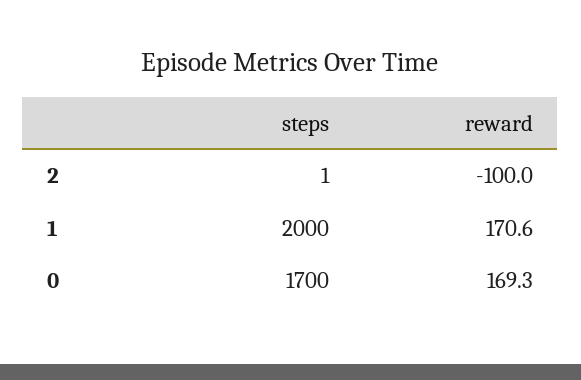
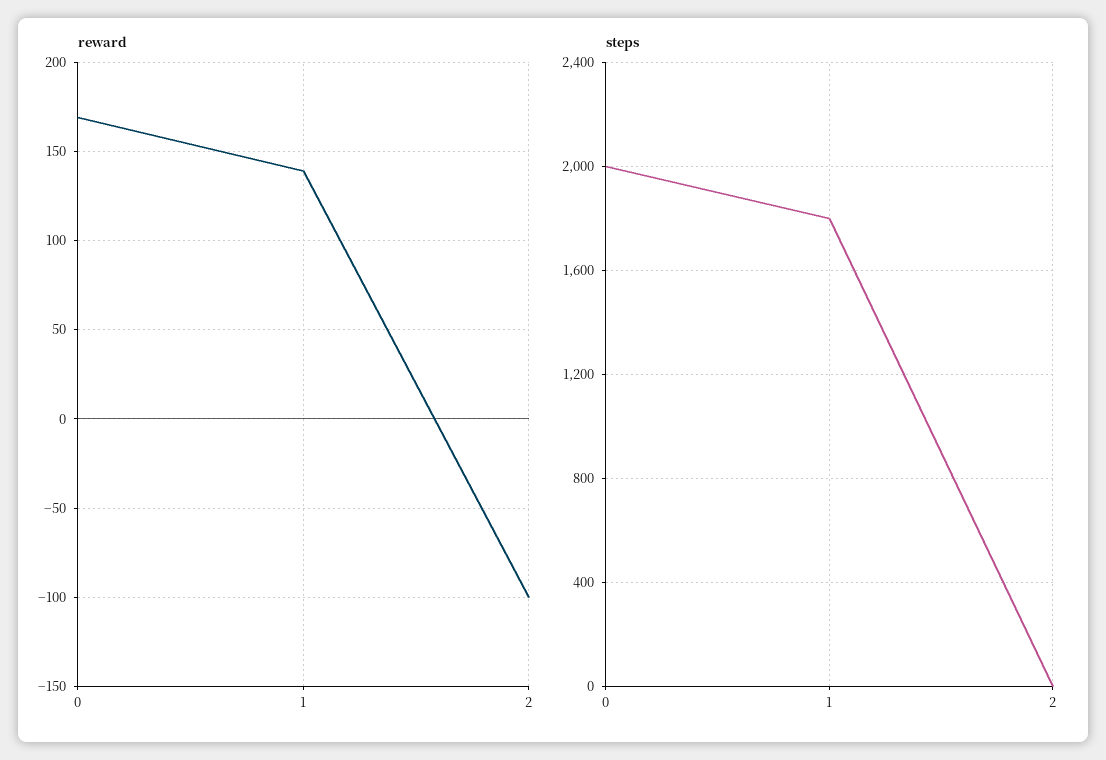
steps, 1: 2000 -> 1800
reward, 1: 170.6 -> 140
steps, 0: 1700 -> 2000

